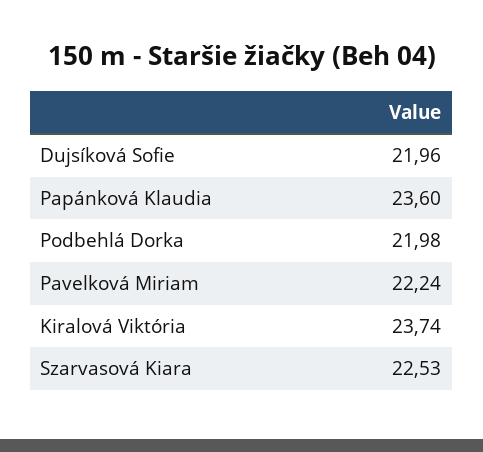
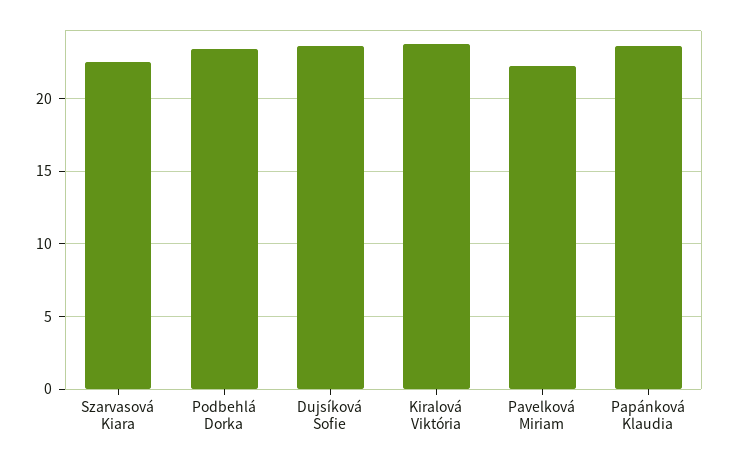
Dujsíková Sofie: 21.96 -> 23.5
Podbehlá Dorka: 21.98 -> 23.5

